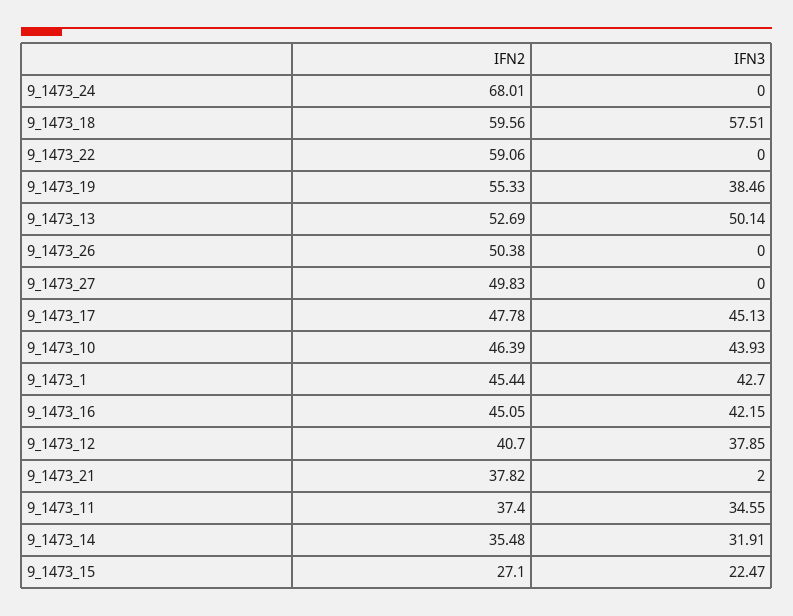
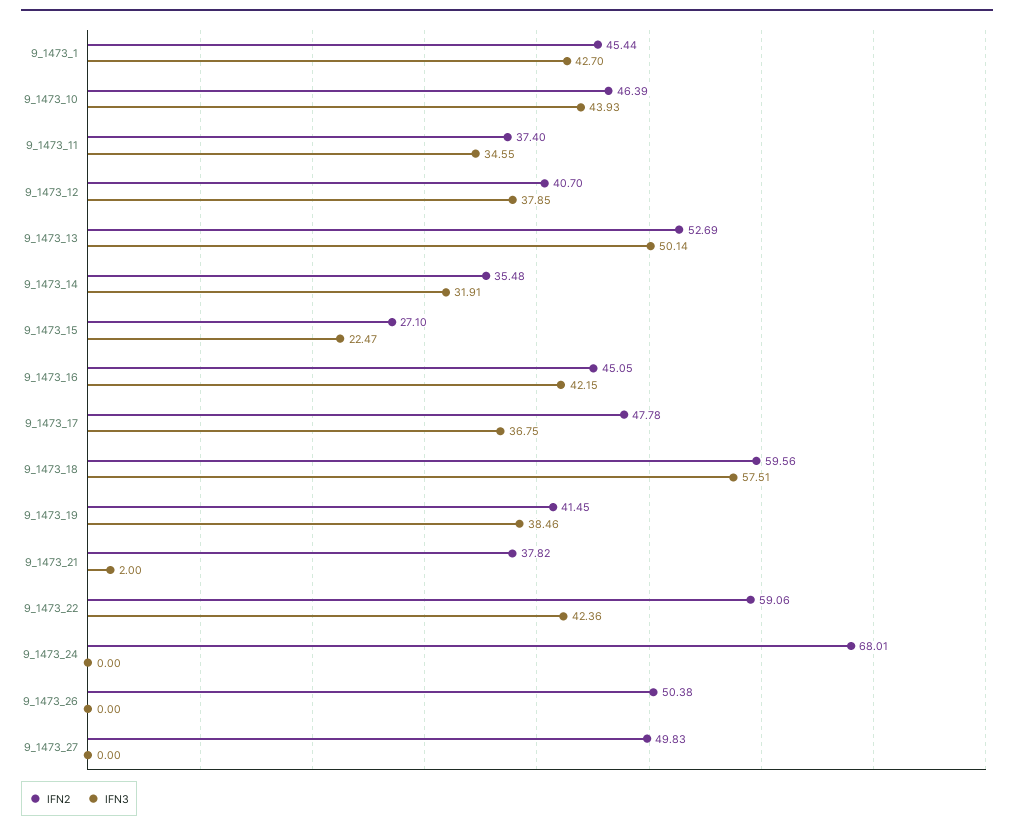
IFN3, 9_1473_22: 0 -> 42.36
IFN2, 9_1473_19: 55.33 -> 41.45
IFN3, 9_1473_17: 45.13 -> 36.75

